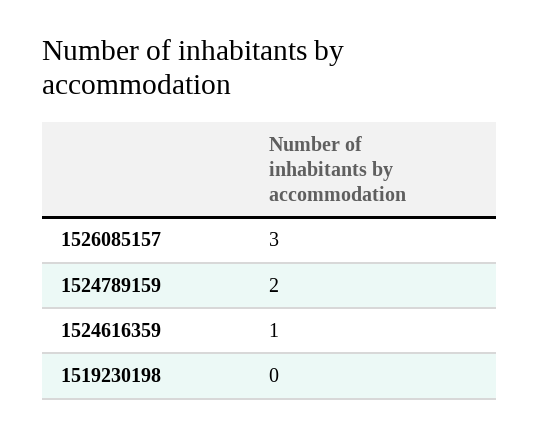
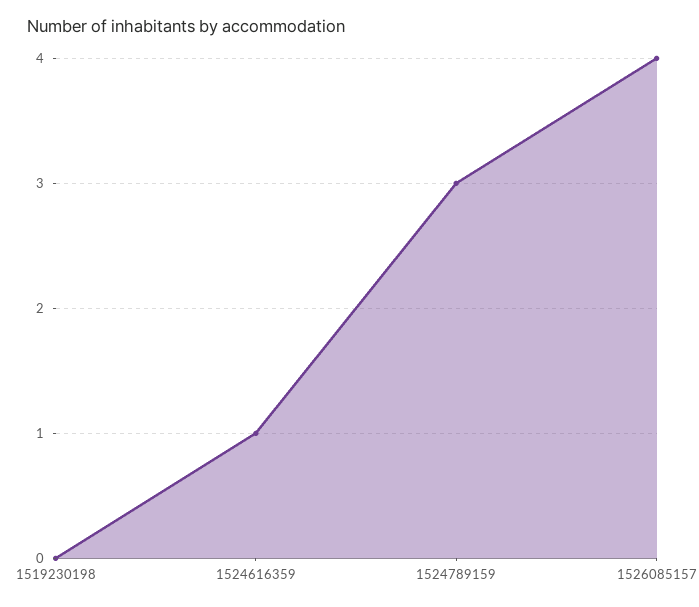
1526085157: 3 -> 4
1524789159: 2 -> 3

